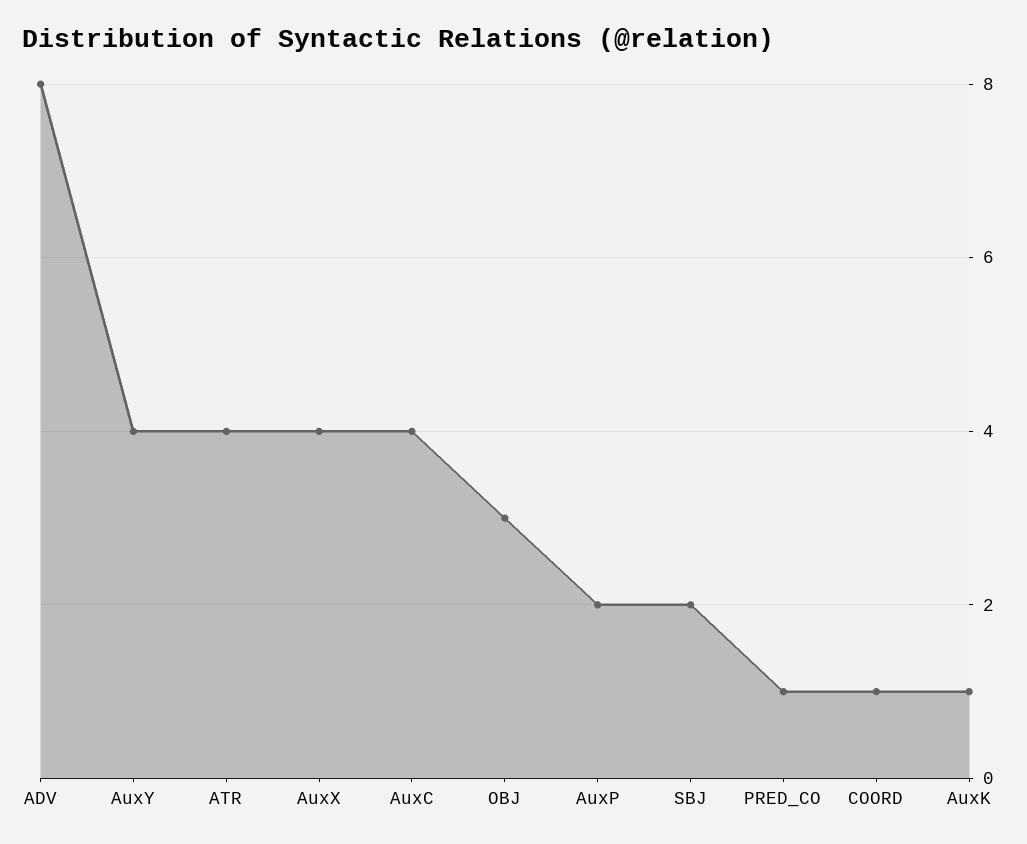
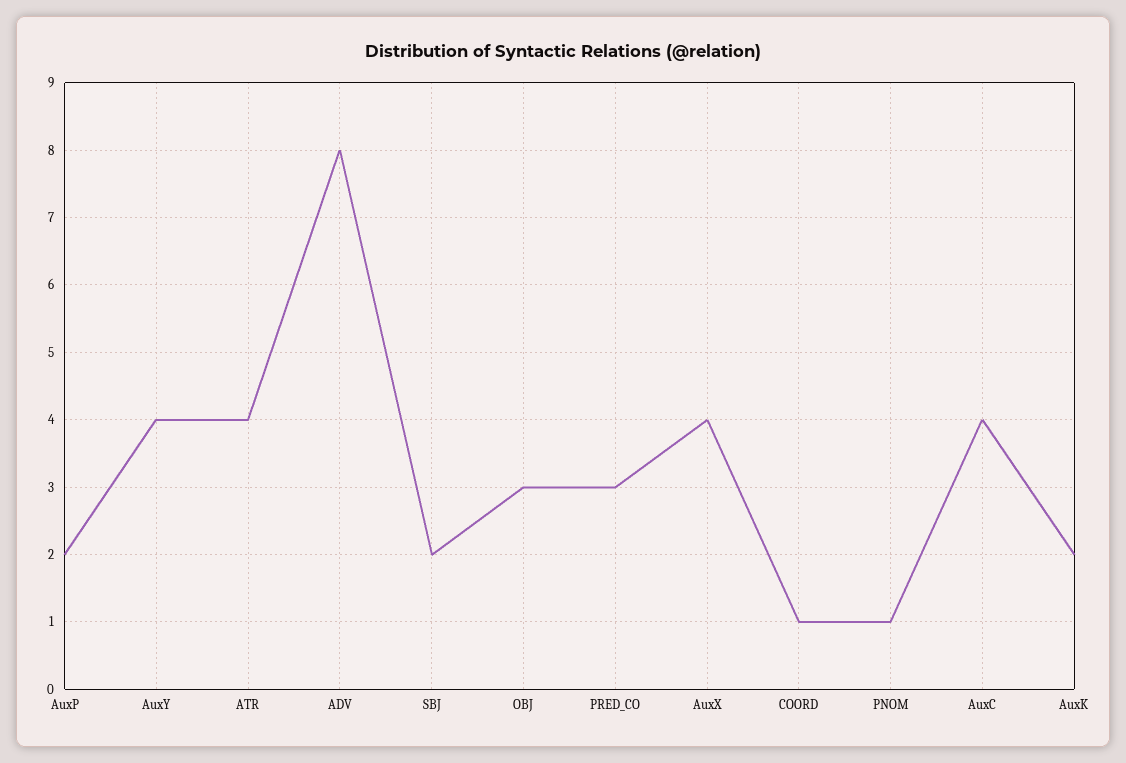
PRED_CO: 1 -> 3
AuxK: 1 -> 2
PNOM: none -> 1

